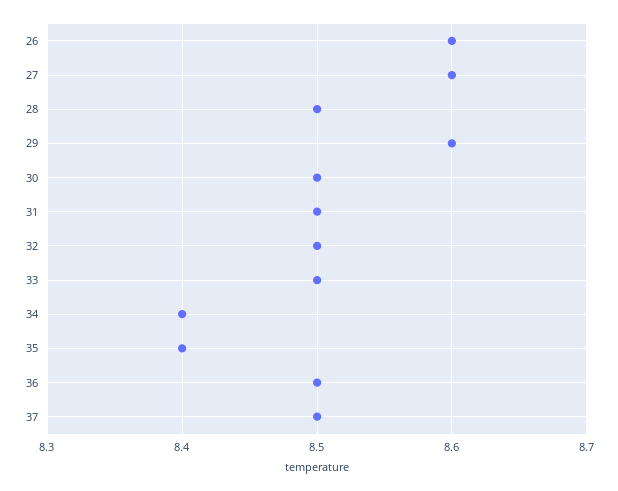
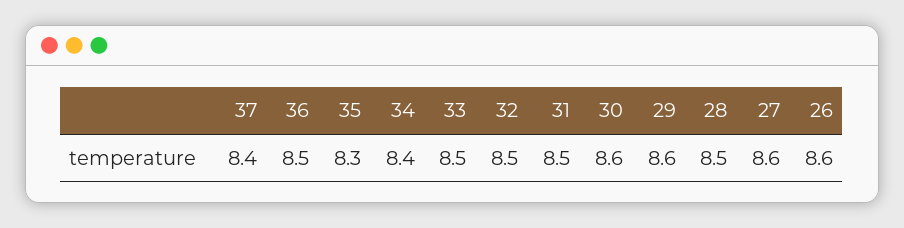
30: 8.5 -> 8.6
35: 8.4 -> 8.3
37: 8.5 -> 8.4

